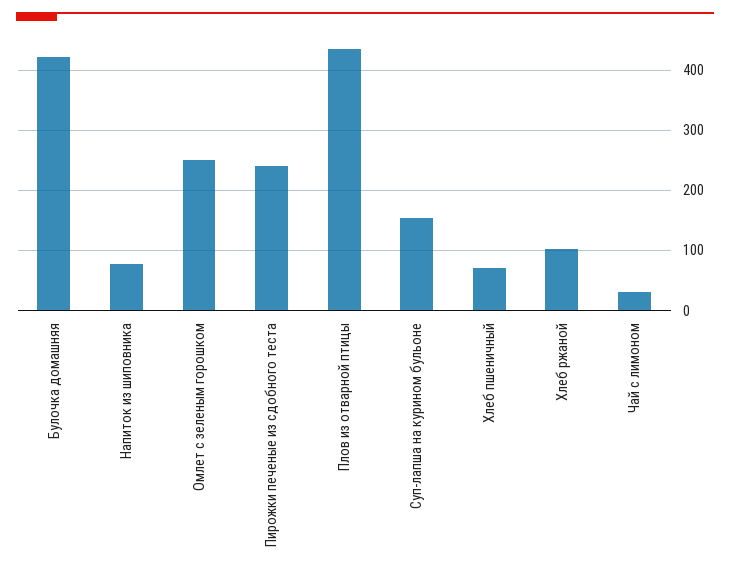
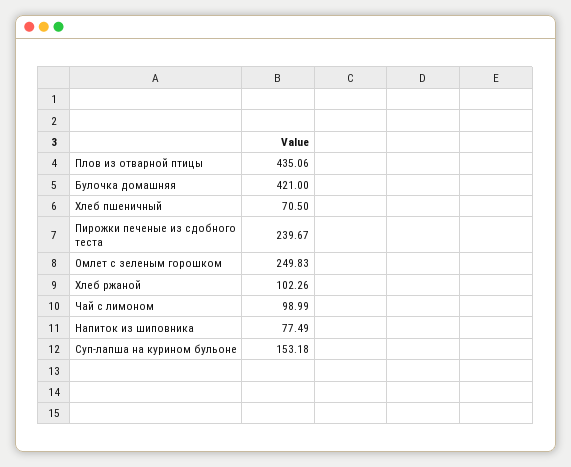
Чай с лимоном: 30 -> 98.99

